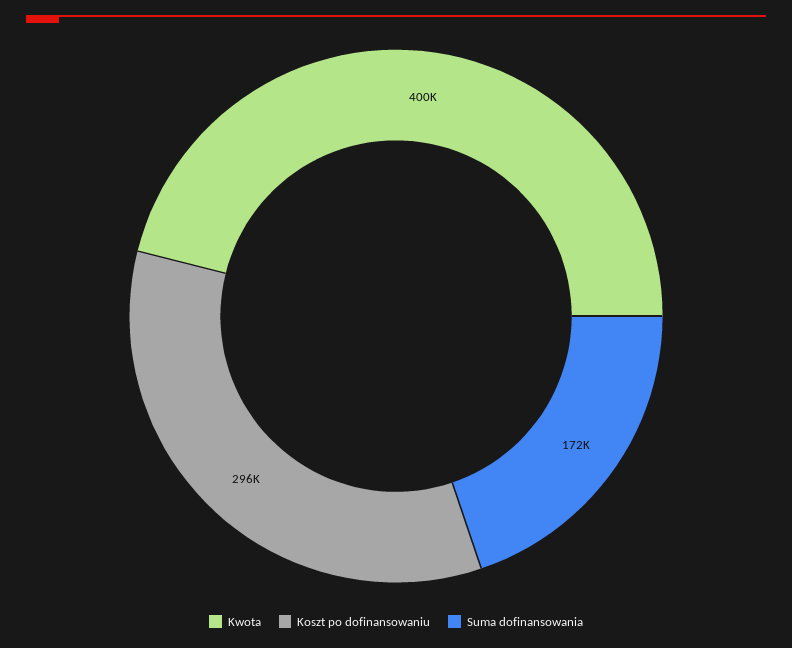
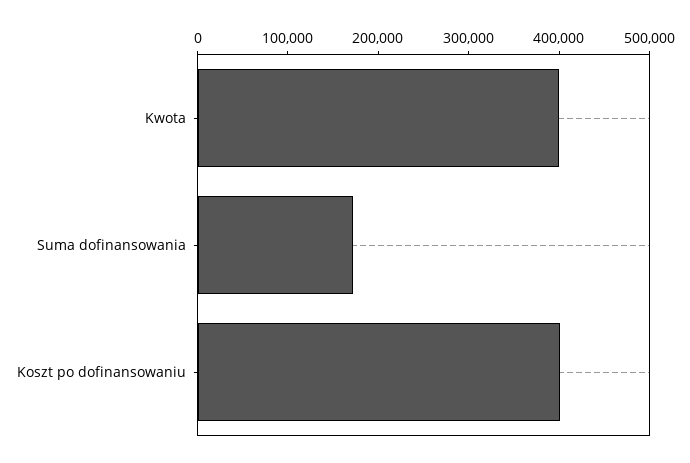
Koszt po dofinansowaniu: 296000 -> 400000

